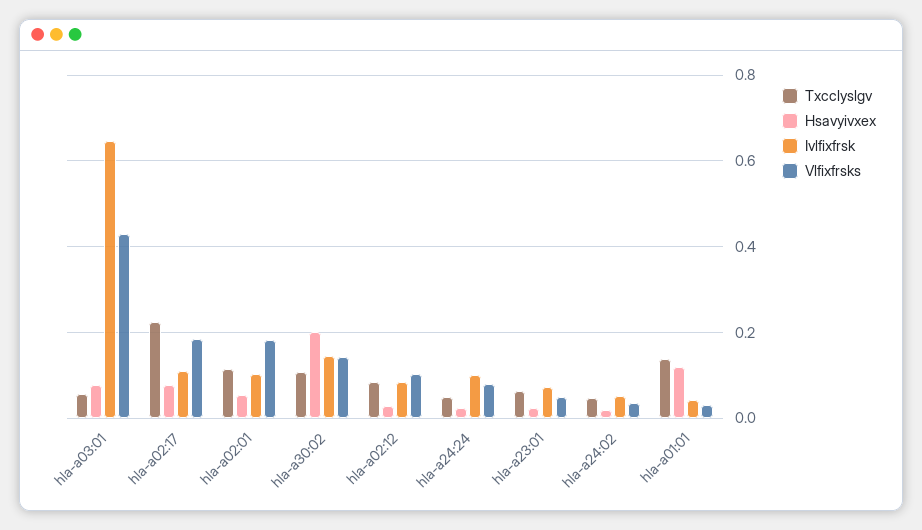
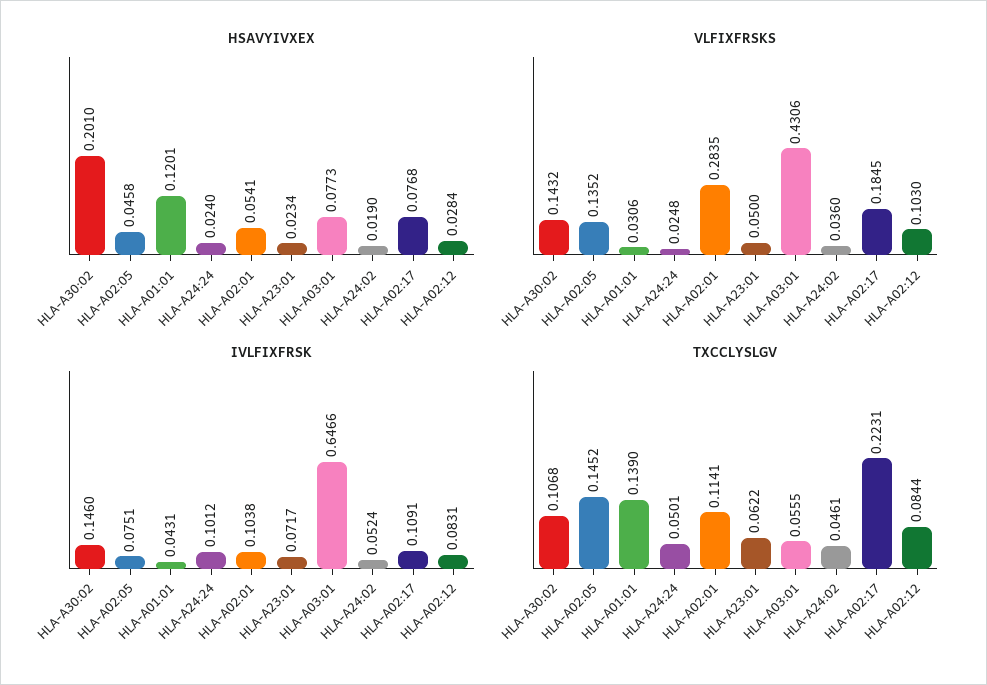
Vlfixfrsks, hla-a02:01: 0.18 -> 0.2835
Vlfixfrsks, hla-a24:24: 0.08 -> 0.0248
Hsavyivxex, HLA-A02:05: none -> 0.0458
Vlfixfrsks, HLA-A02:05: none -> 0.1352
Ivlfixfrsk, HLA-A02:05: none -> 0.0751
Txcclyslgv, HLA-A02:05: none -> 0.1452

